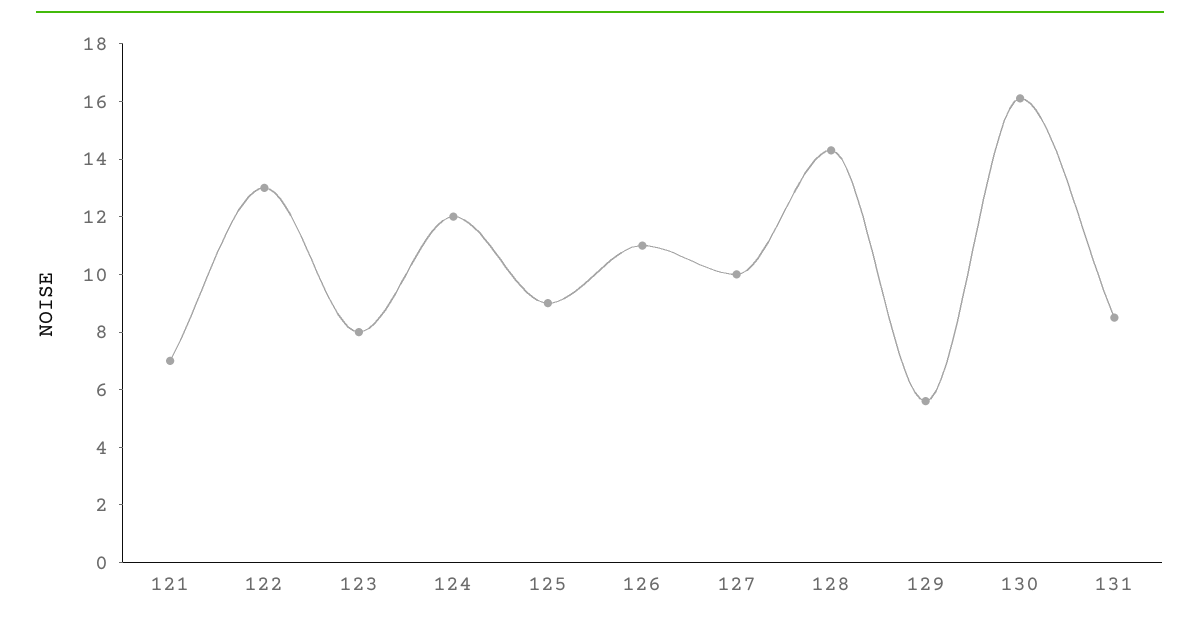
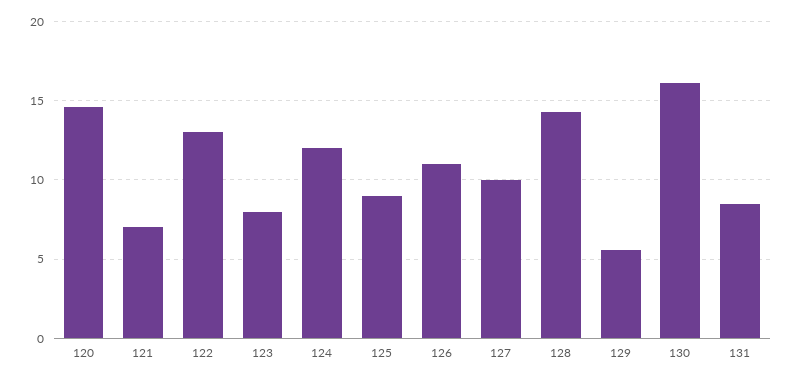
120: none -> 14.5

